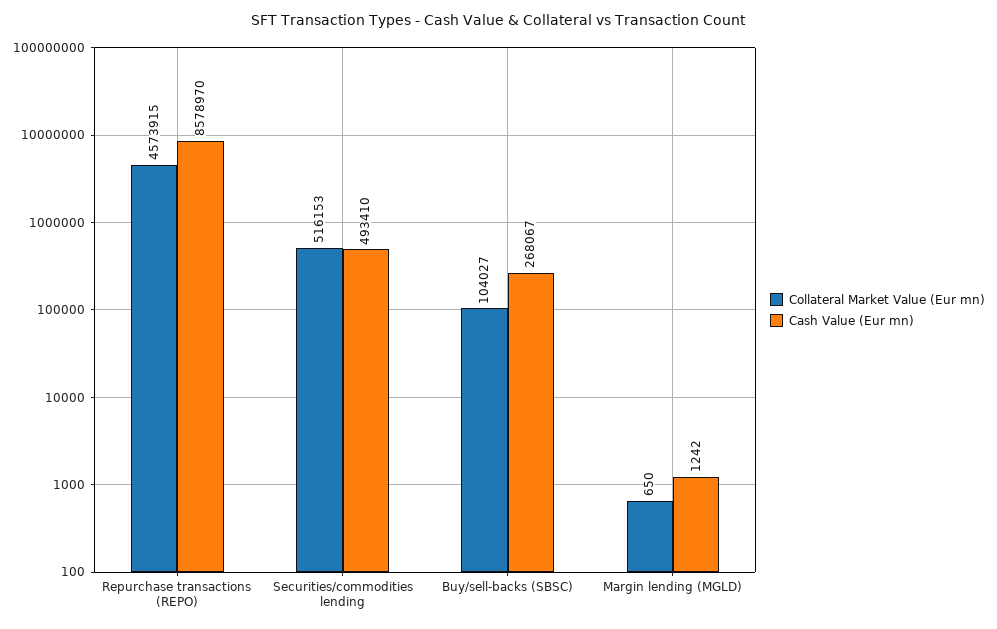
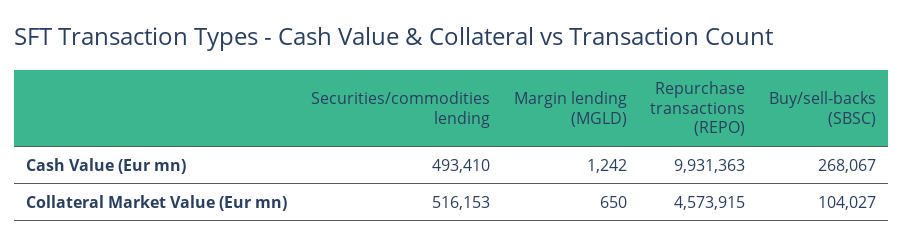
Cash Value (Eur mn), Repurchase transactions (REPO): 8578970 -> 9931363

